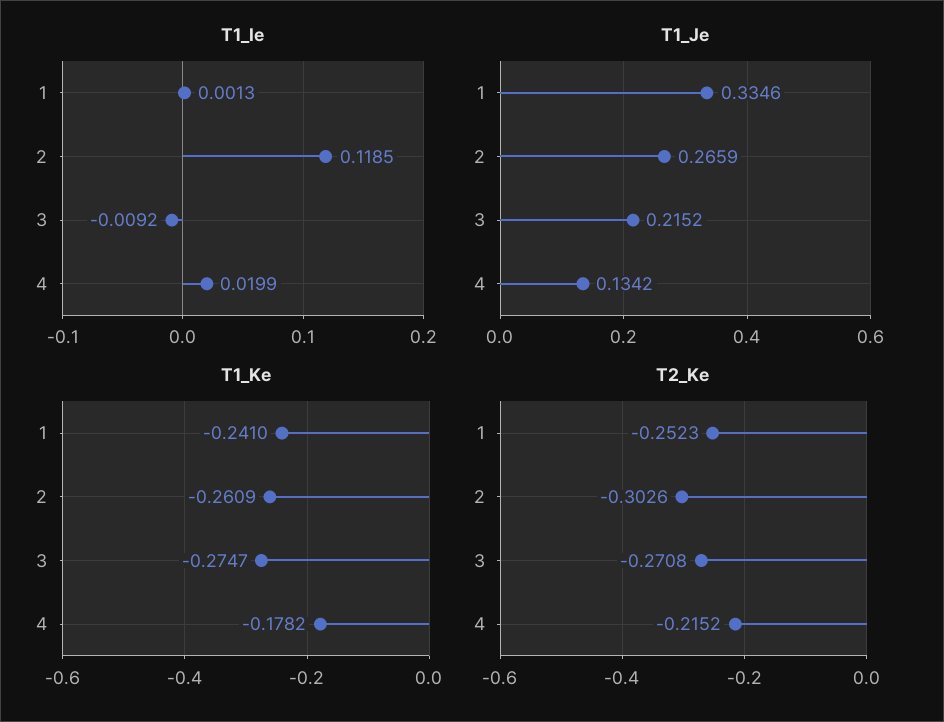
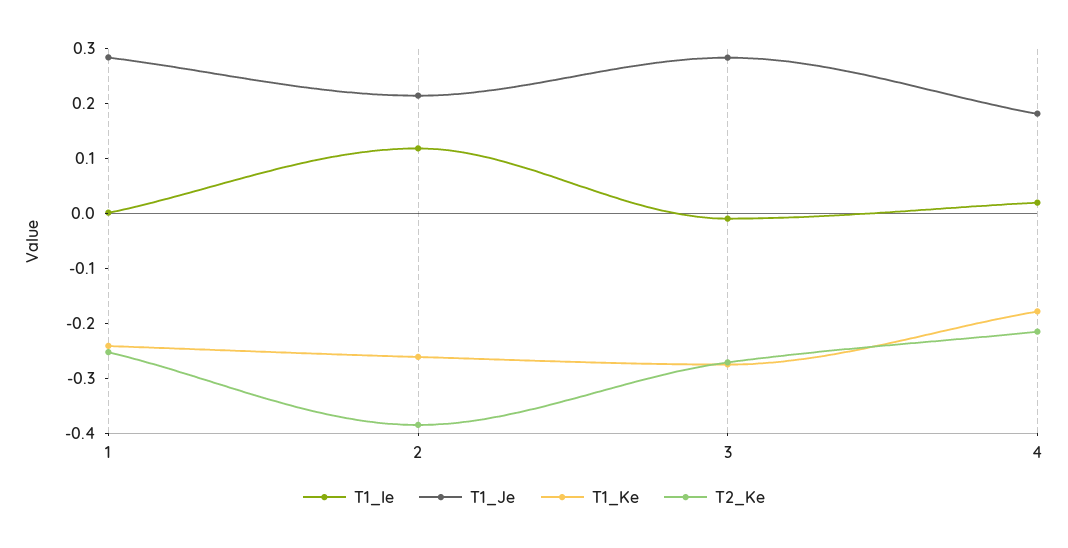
T1_Je, 1: 0.3346 -> 0.28
T1_Je, 2: 0.2659 -> 0.22
T1_Je, 3: 0.2152 -> 0.28
T1_Je, 4: 0.1342 -> 0.18
T2_Ke, 2: -0.3026 -> -0.38

